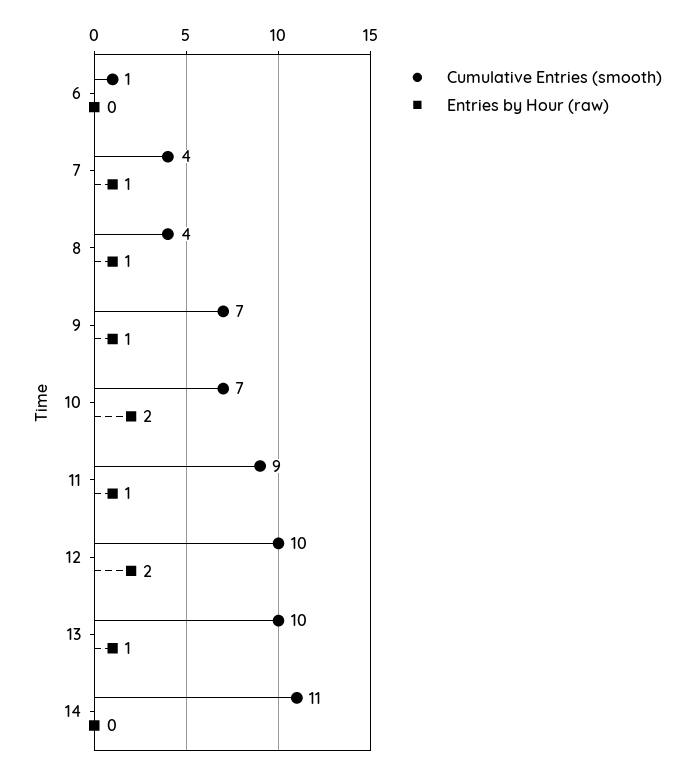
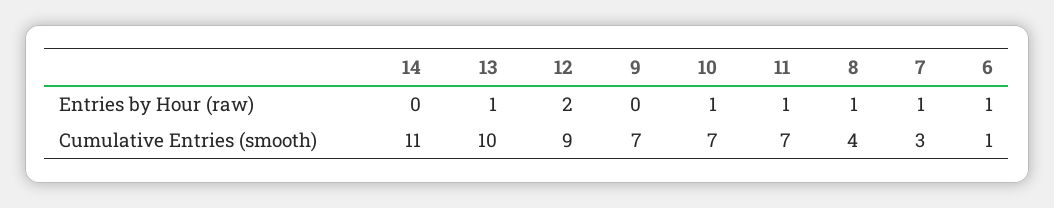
Entries by Hour (raw), 6: 0 -> 1
Cumulative Entries (smooth), 7: 4 -> 3
Entries by Hour (raw), 9: 1 -> 0
Entries by Hour (raw), 10: 2 -> 1
Cumulative Entries (smooth), 11: 9 -> 7
Cumulative Entries (smooth), 12: 10 -> 9

